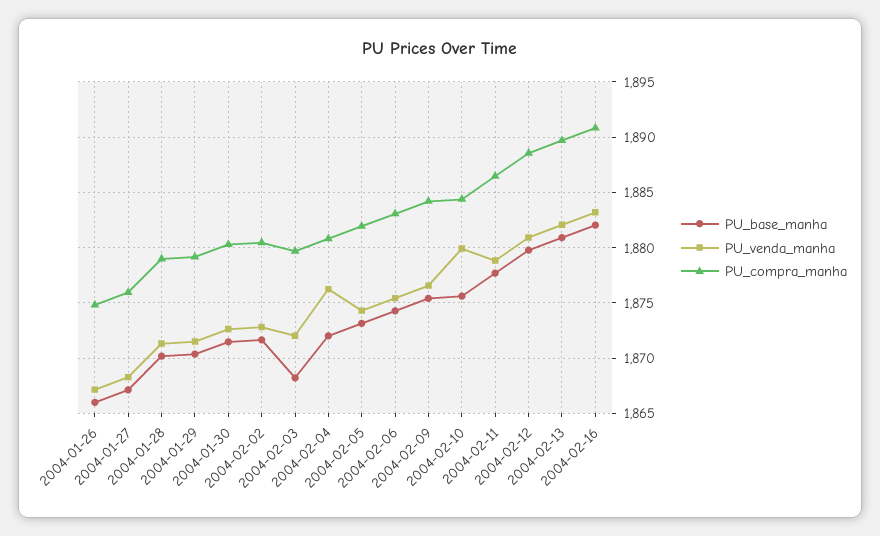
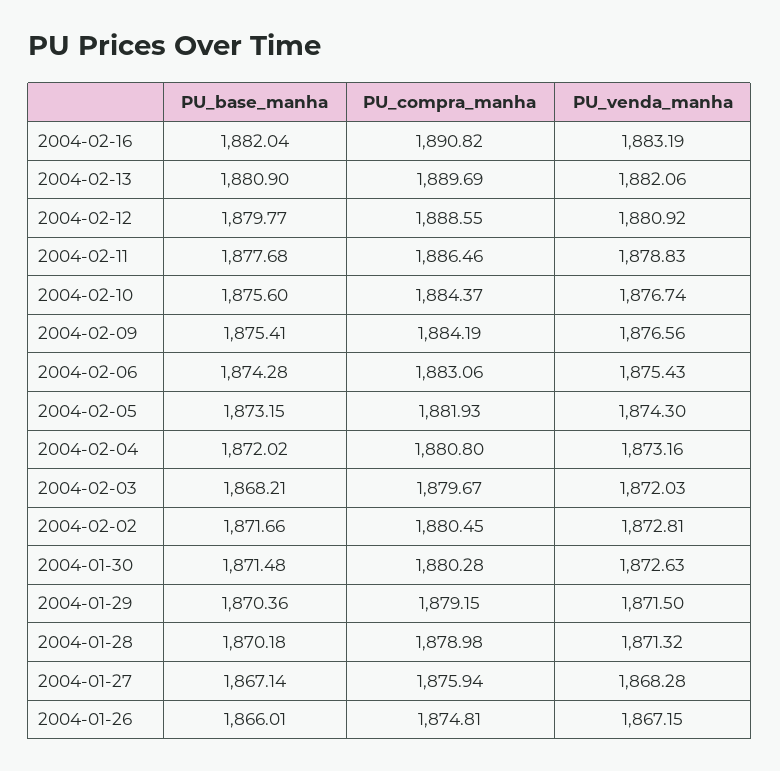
PU_venda_manha, 2004-02-04: 1876 -> 1873.16
PU_venda_manha, 2004-02-10: 1880 -> 1876.74

